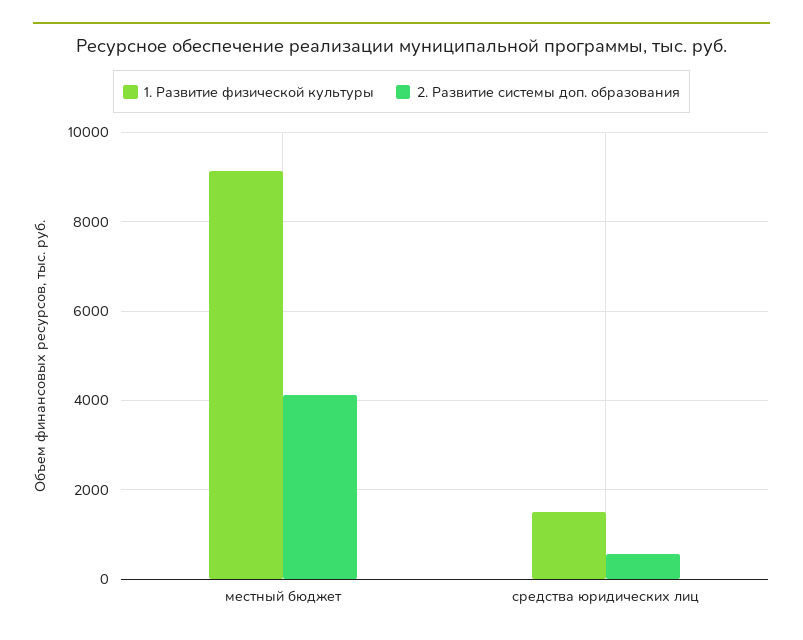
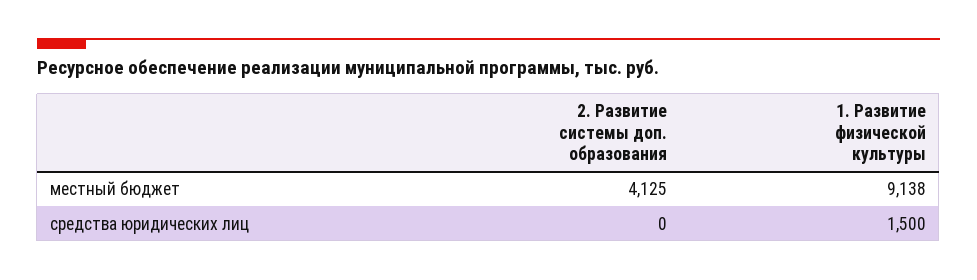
2. Развитие системы доп. образования, средства юридических лиц: 600 -> 0

